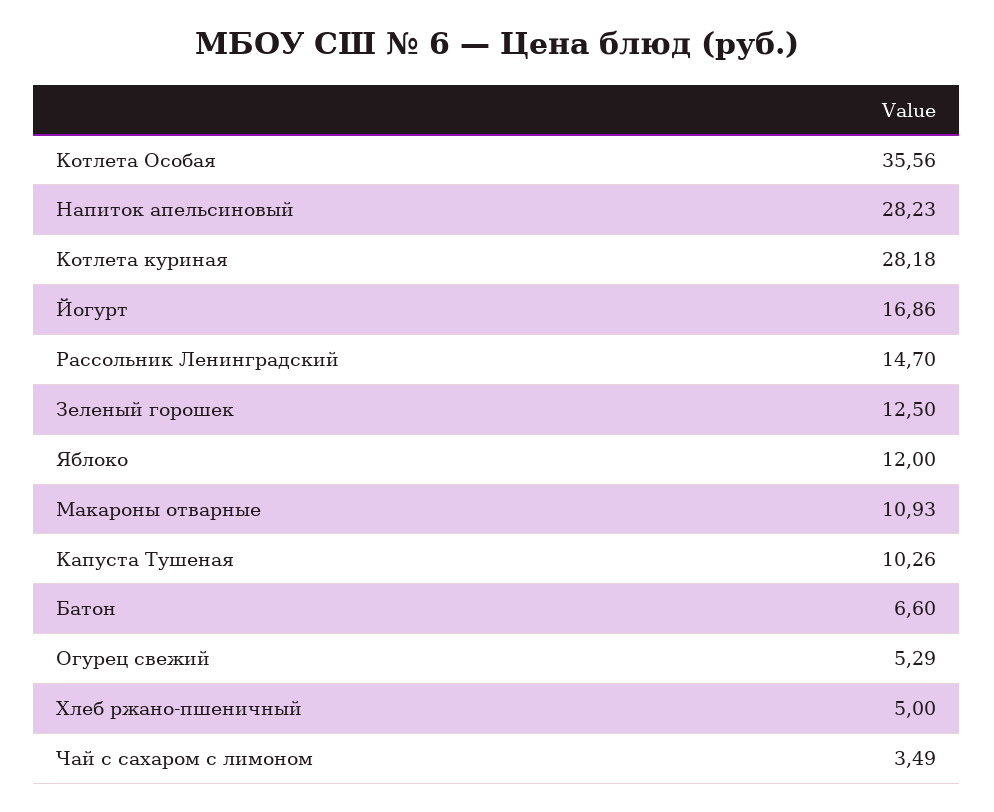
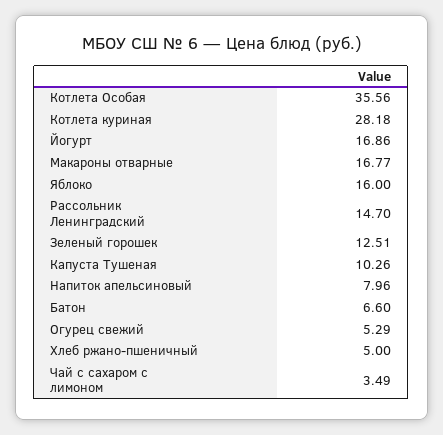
Напиток апельсиновый: 28.23 -> 7.96
Зеленый горошек: 12.5 -> 12.51
Яблоко: 12 -> 16
Макароны отварные: 10.93 -> 16.77

